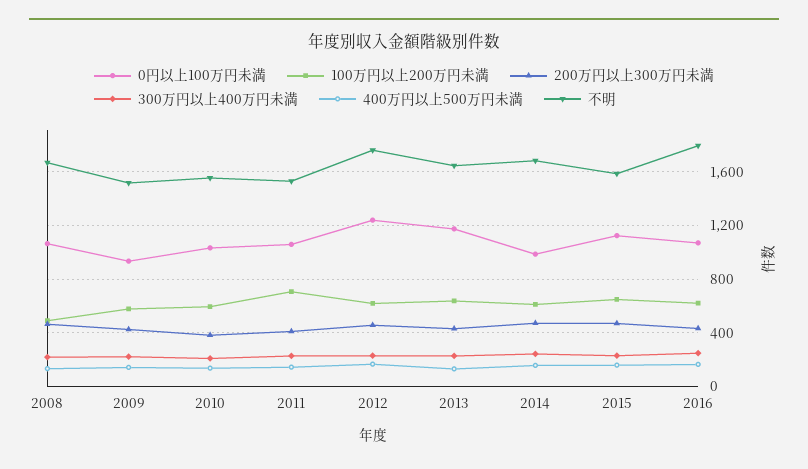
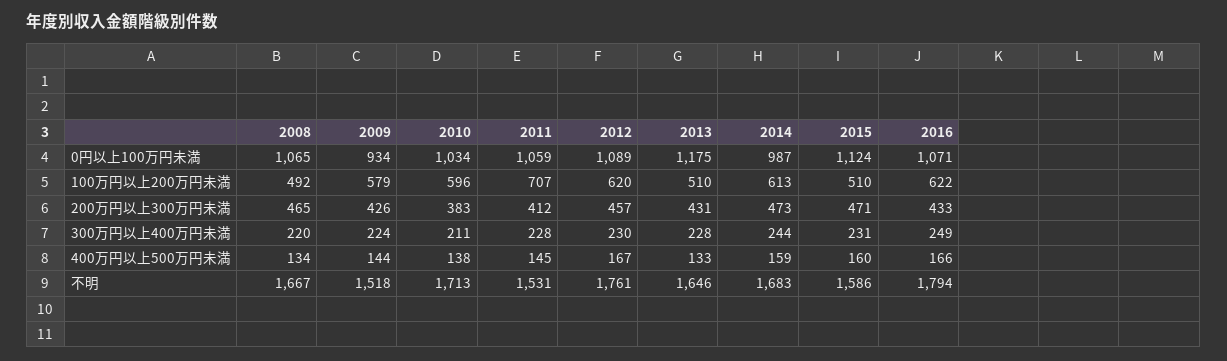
不明, 2010: 1550 -> 1713
0円以上100万円未満, 2012: 1250 -> 1089
100万円以上200万円未満, 2013: 650 -> 510
100万円以上200万円未満, 2015: 650 -> 510

